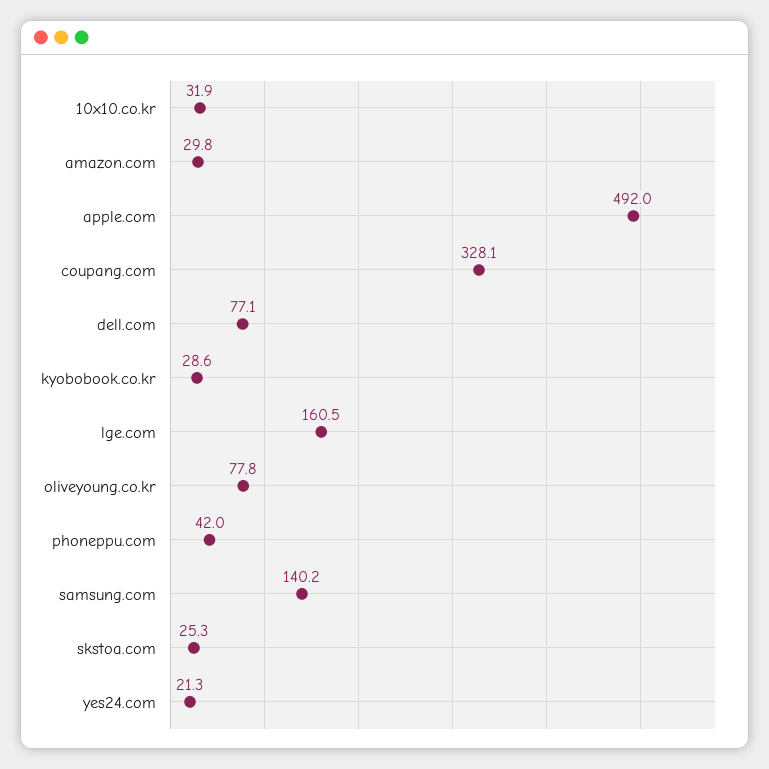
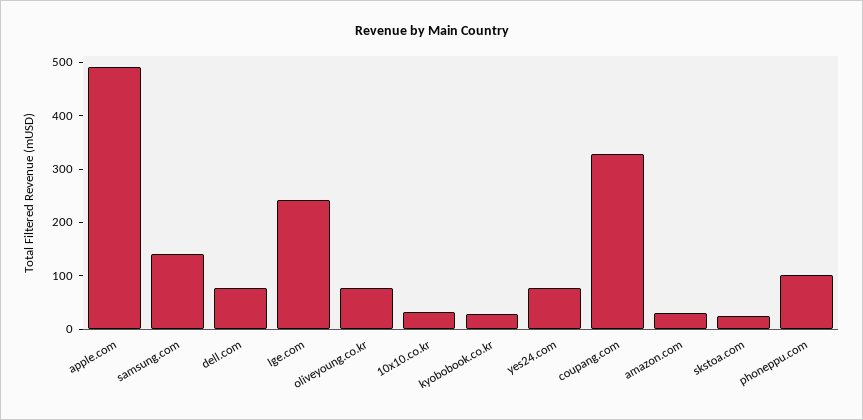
lge.com: 160.5 -> 240
phoneppu.com: 42 -> 100
yes24.com: 21.3 -> 80

